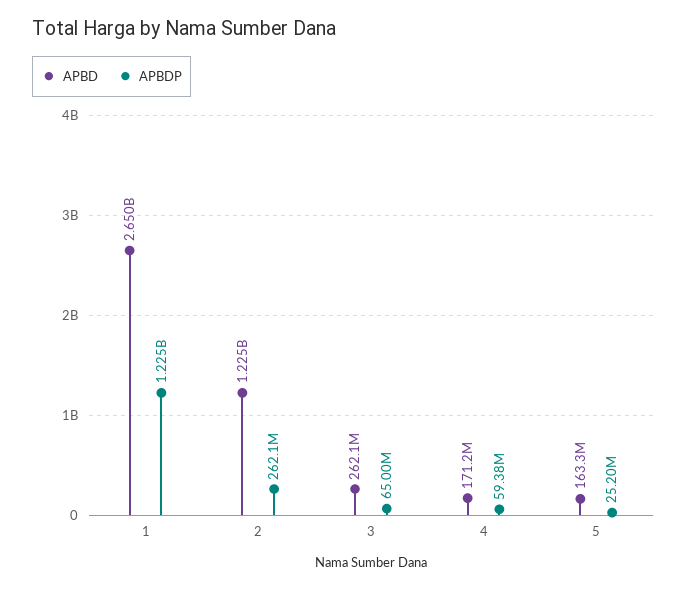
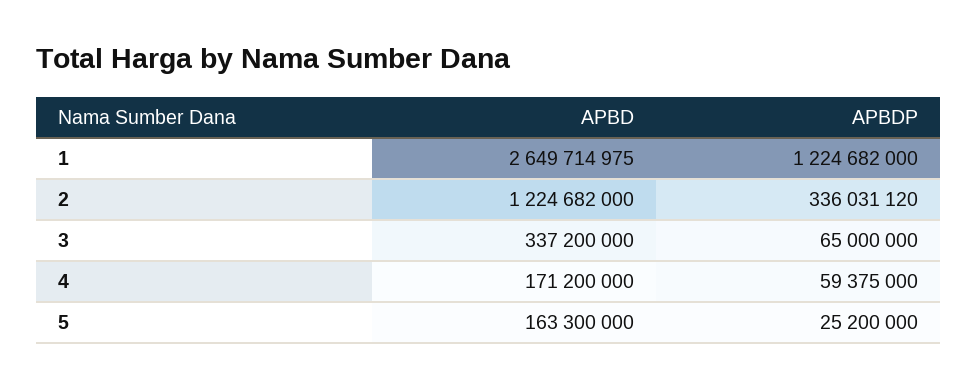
APBDP, 2: 262100000 -> 336031120
APBD, 3: 262100000 -> 337200000

